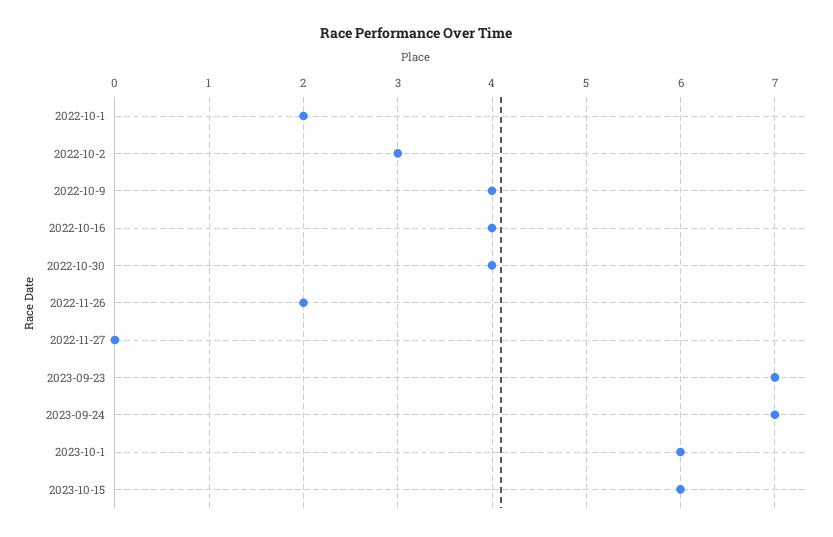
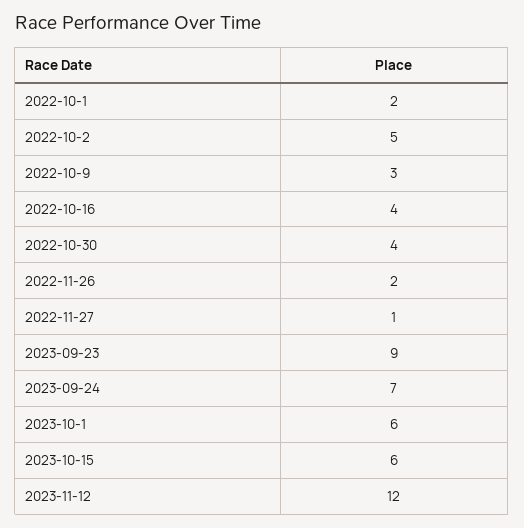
2022-10-2: 3 -> 5
2022-10-9: 4 -> 3
2022-11-27: 0 -> 1
2023-09-23: 7 -> 9
2023-11-12: none -> 12

